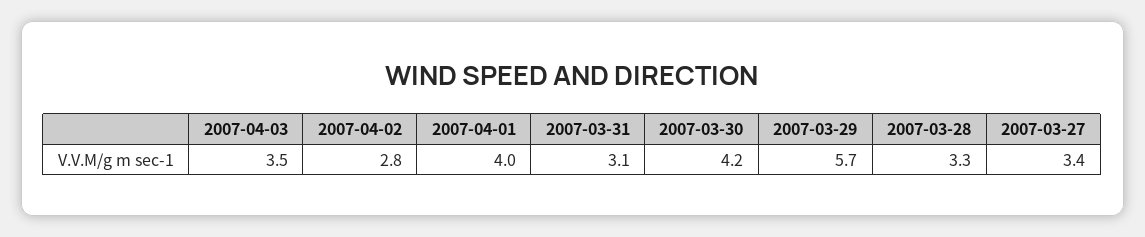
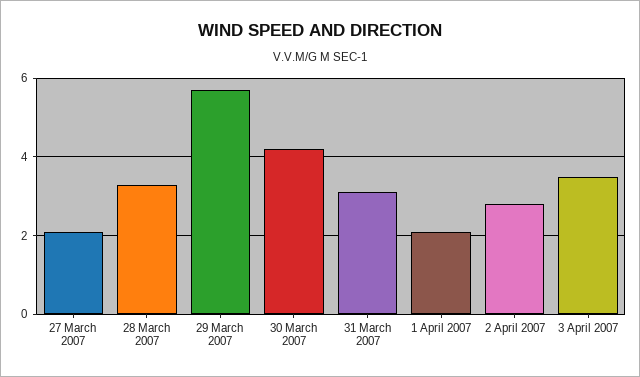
2007-04-01: 4 -> 2
2007-03-27: 3.4 -> 2

